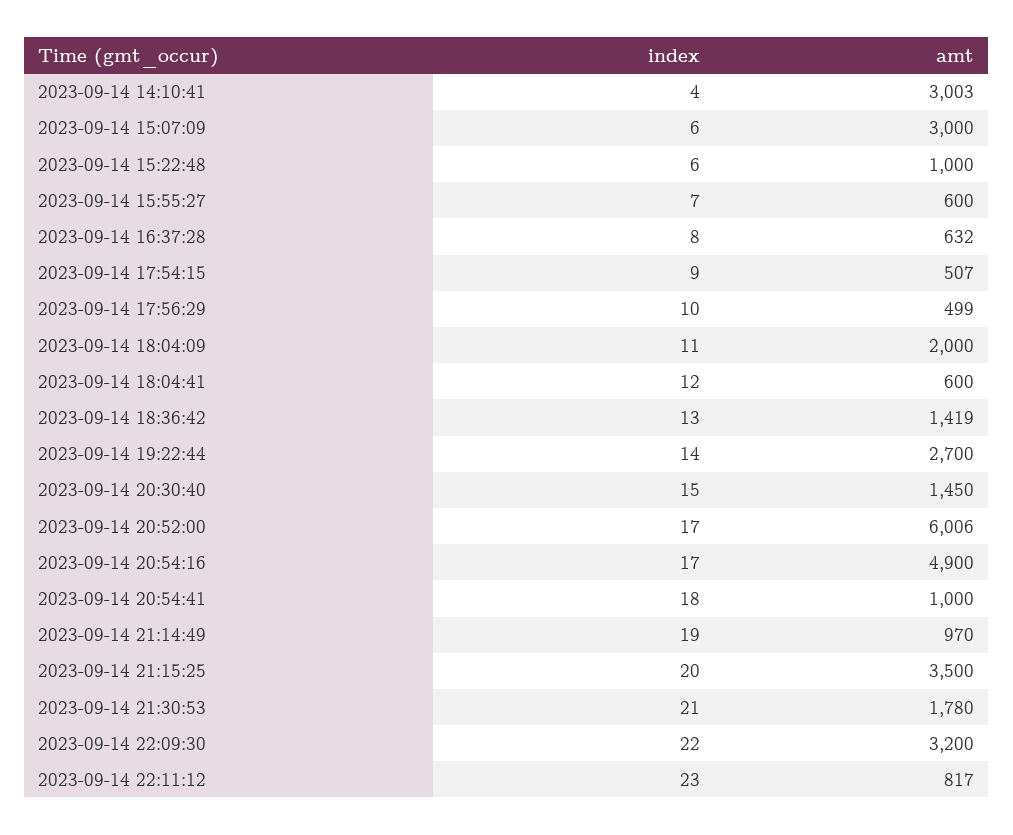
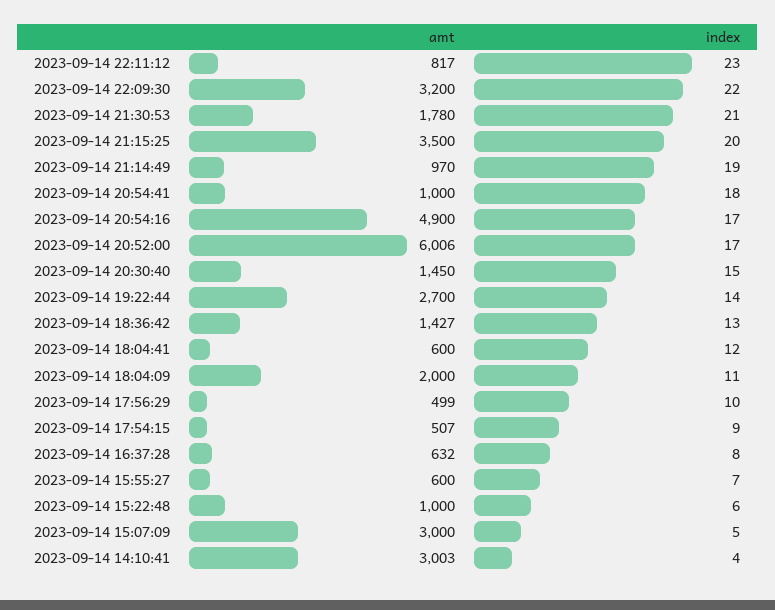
index, 2023-09-14 15:07:09: 6 -> 5
amt, 2023-09-14 18:36:42: 1419 -> 1427

